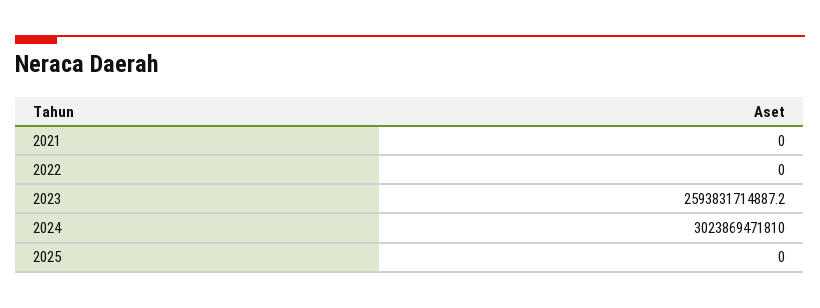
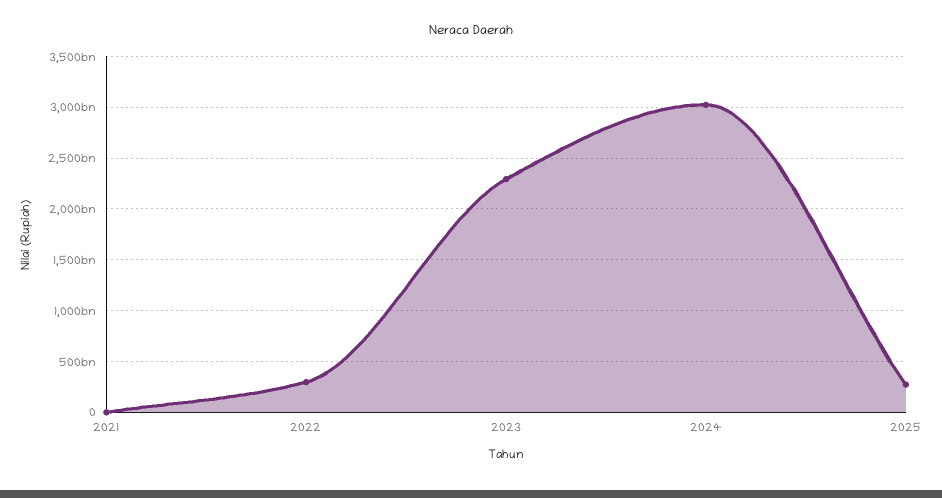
2022: 0 -> 300000000000
2023: 2593831714887.2 -> 2300000000000
2025: 0 -> 300000000000

